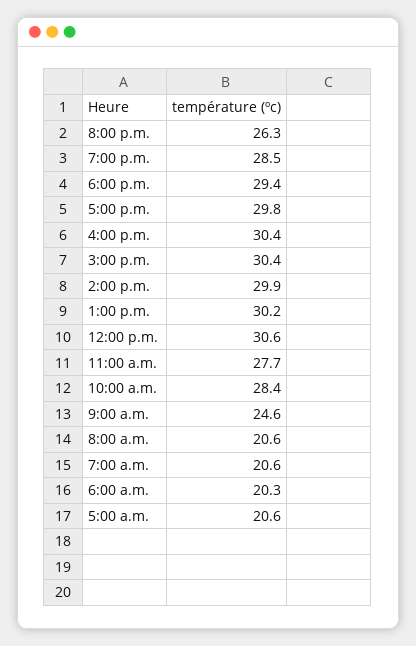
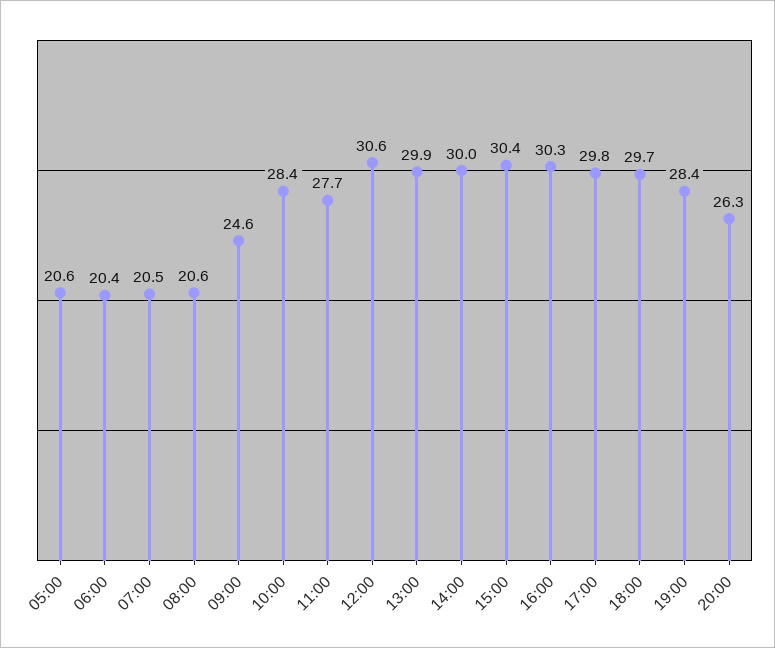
7:00 p.m.: 28.5 -> 28.4
6:00 p.m.: 29.4 -> 29.7
4:00 p.m.: 30.4 -> 30.3
2:00 p.m.: 29.9 -> 30
1:00 p.m.: 30.2 -> 29.9
7:00 a.m.: 20.6 -> 20.5
6:00 a.m.: 20.3 -> 20.4

